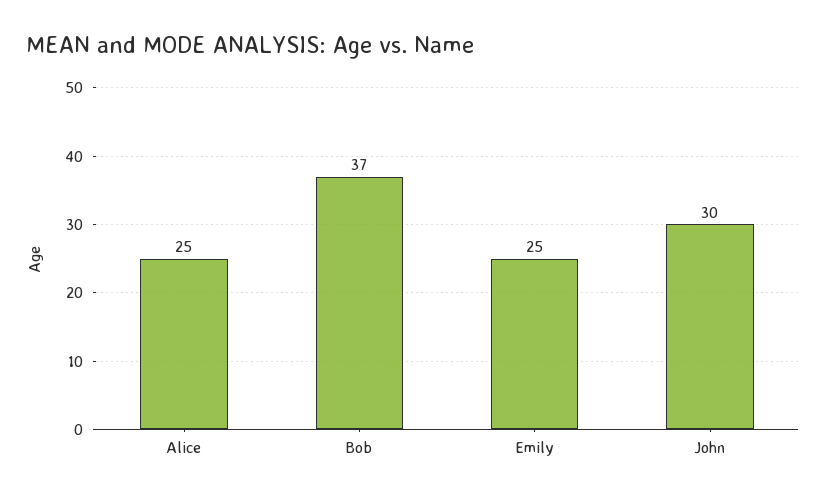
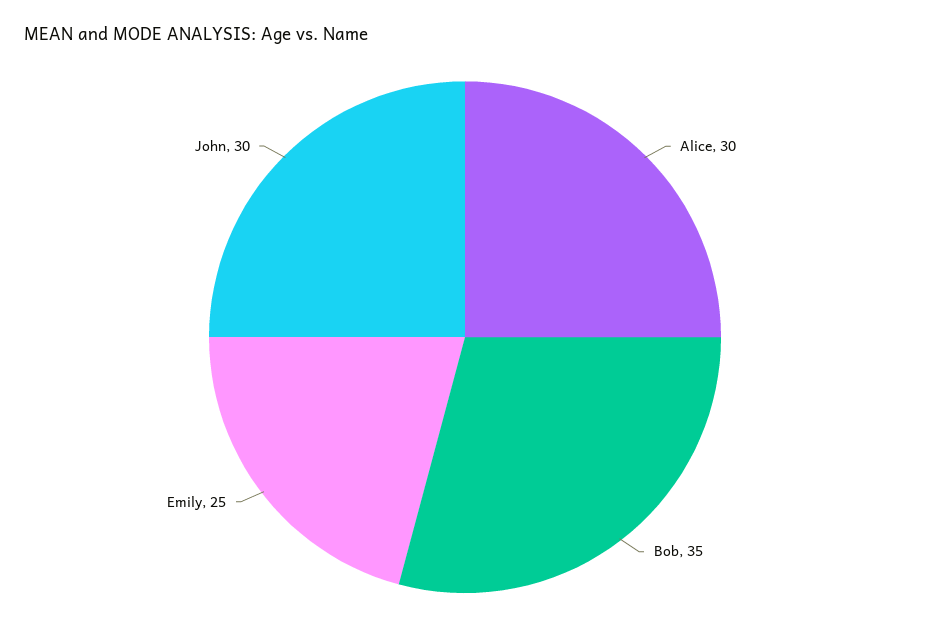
Alice: 25 -> 30
Bob: 37 -> 35

